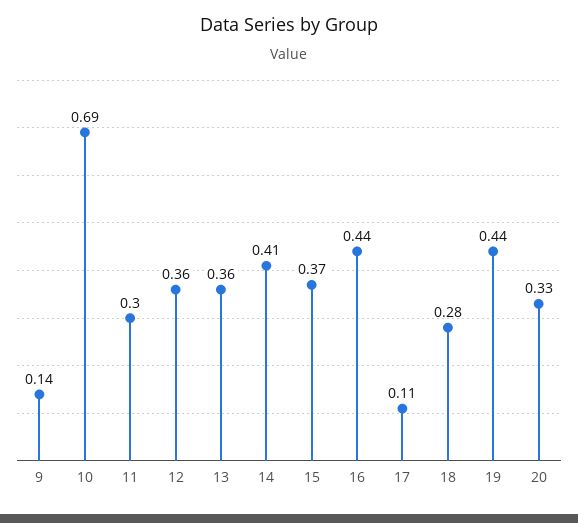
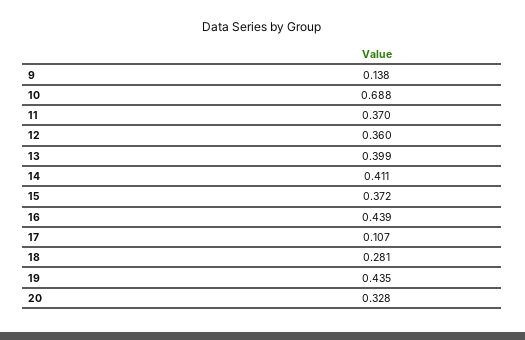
11: 0.3 -> 0.37
13: 0.36 -> 0.399

